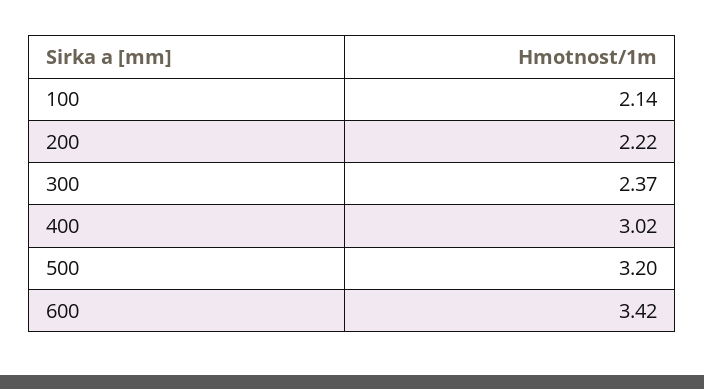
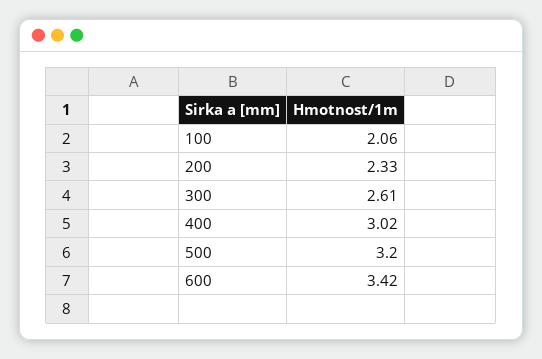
100: 2.14 -> 2.06
200: 2.22 -> 2.33
300: 2.37 -> 2.61

